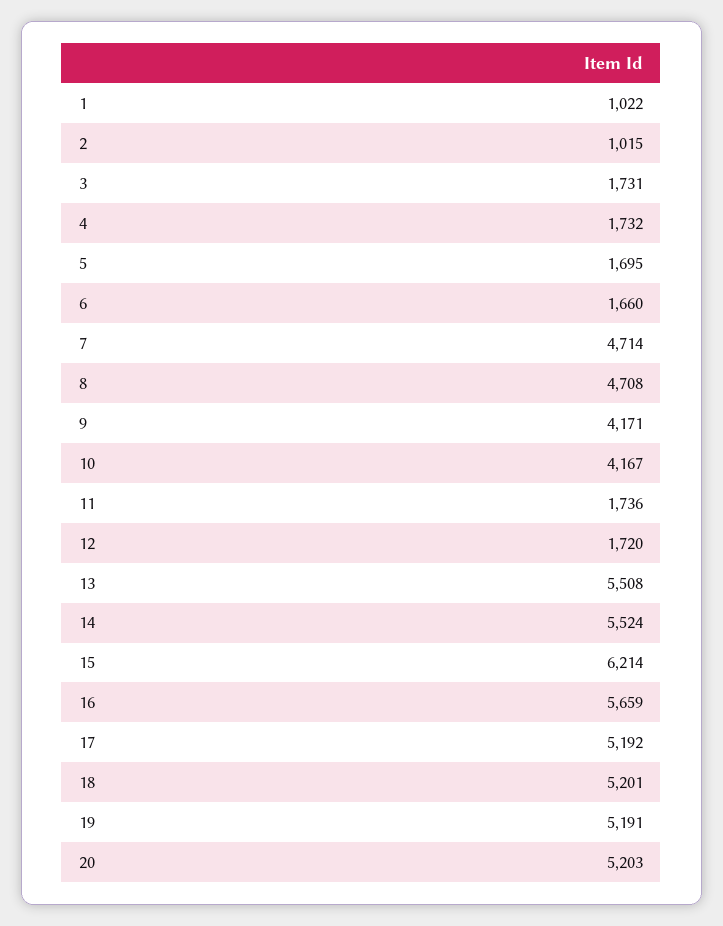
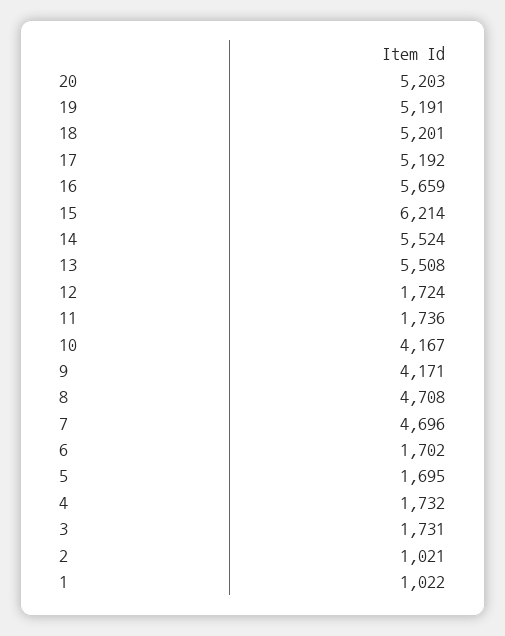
2: 1015 -> 1021
6: 1660 -> 1702
7: 4714 -> 4696
12: 1720 -> 1724

